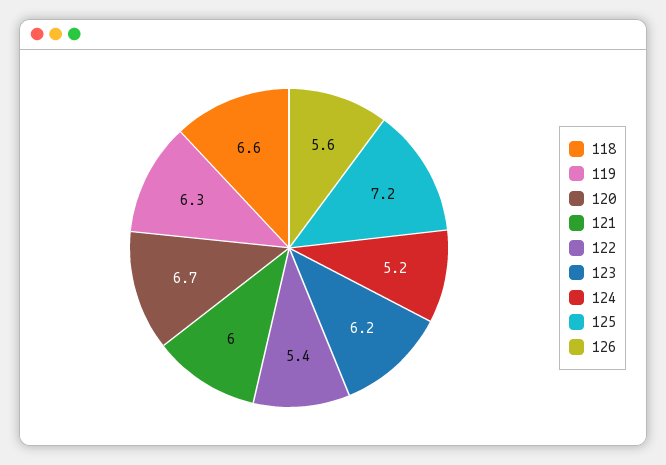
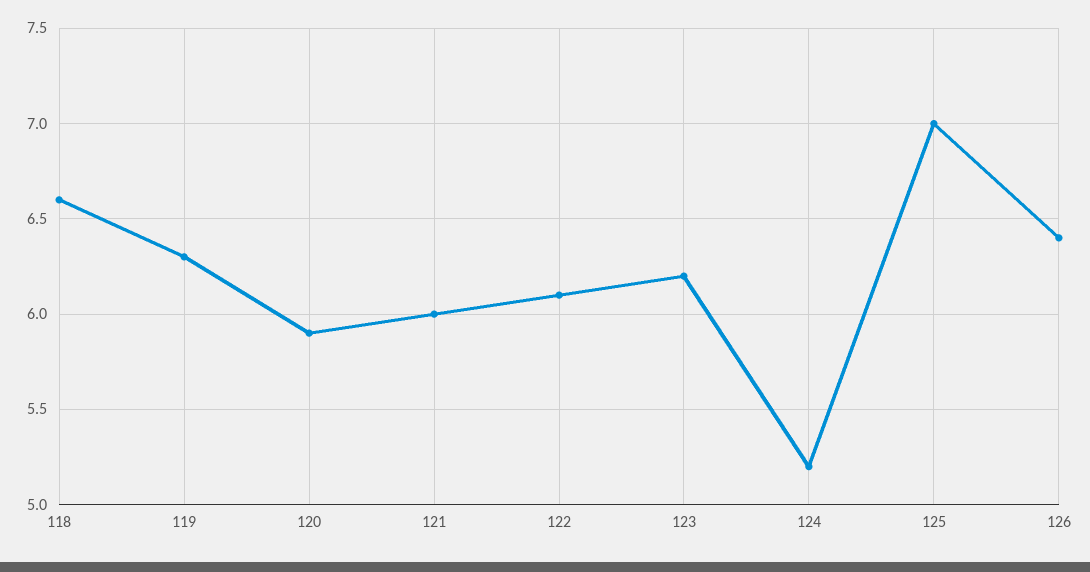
120: 6.7 -> 5.9
122: 5.4 -> 6.1
125: 7.2 -> 7
126: 5.6 -> 6.4

